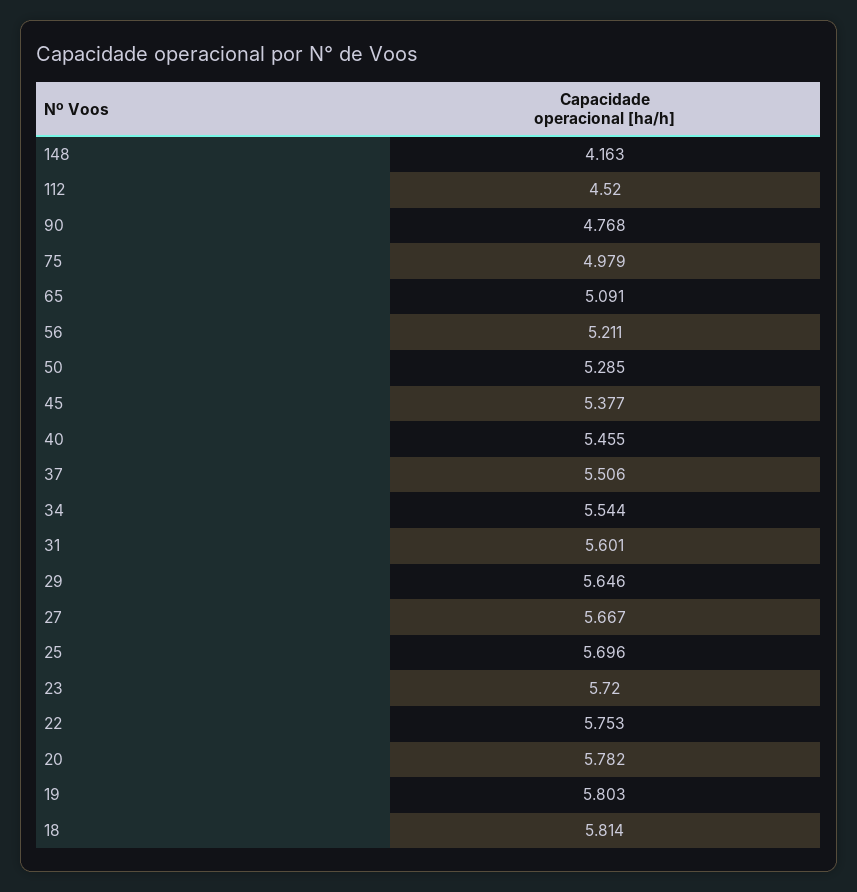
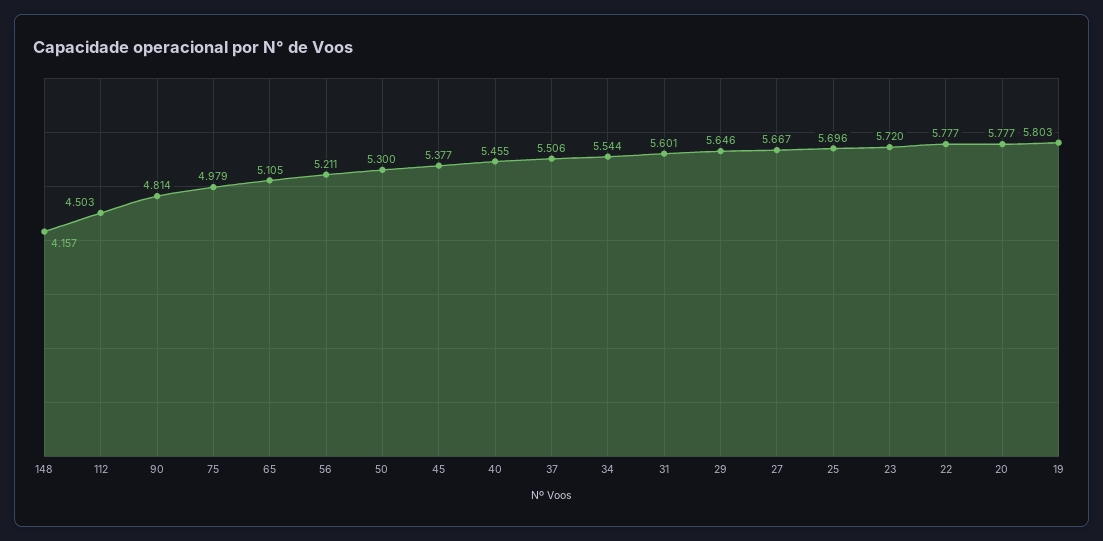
148: 4.163 -> 4.157
112: 4.52 -> 4.503
90: 4.768 -> 4.814
65: 5.091 -> 5.105
50: 5.285 -> 5.3
22: 5.753 -> 5.777
20: 5.782 -> 5.777
18: 5.814 -> none

